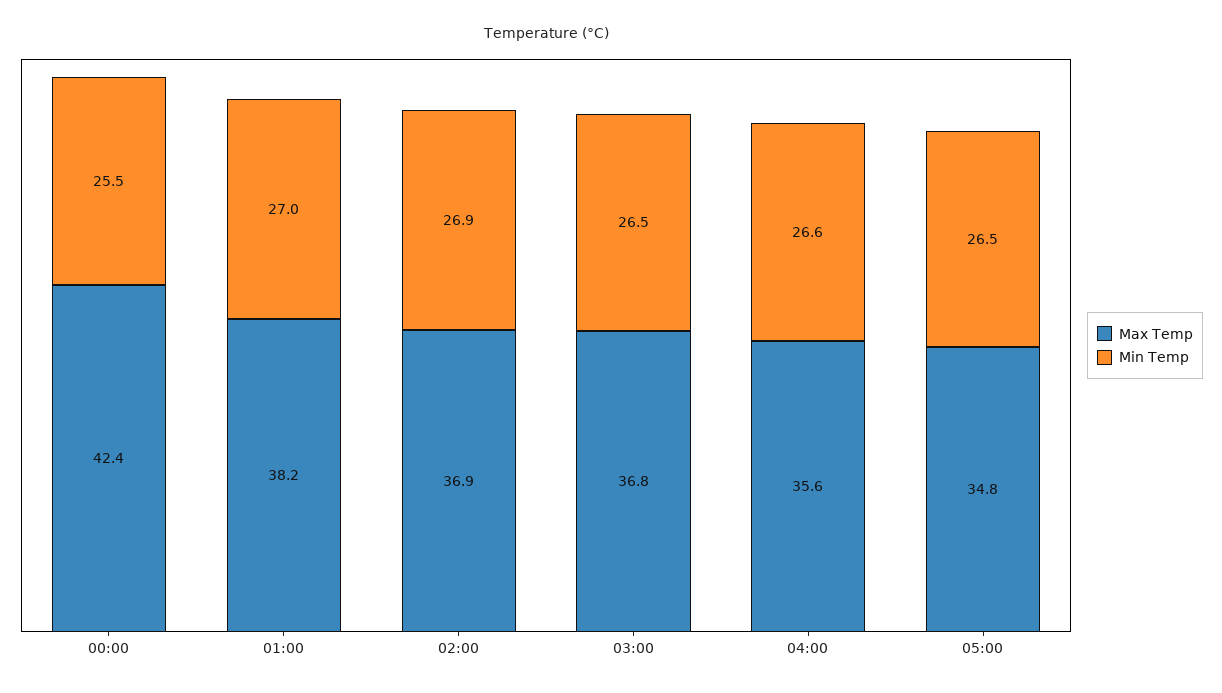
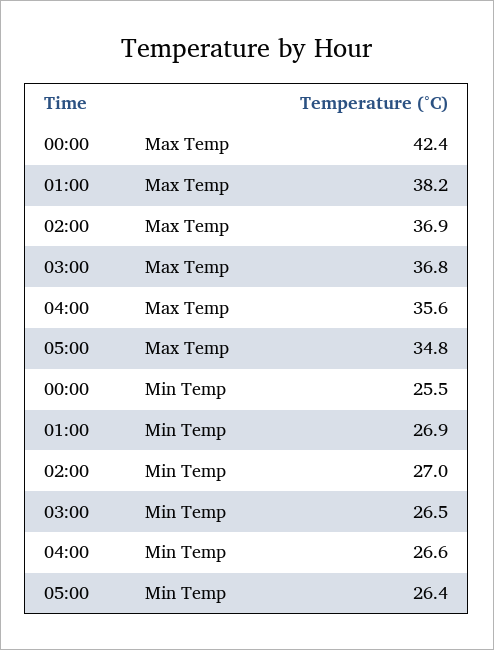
Min Temp, 01:00: 27 -> 26.9
Min Temp, 02:00: 26.9 -> 27
Min Temp, 05:00: 26.5 -> 26.4

